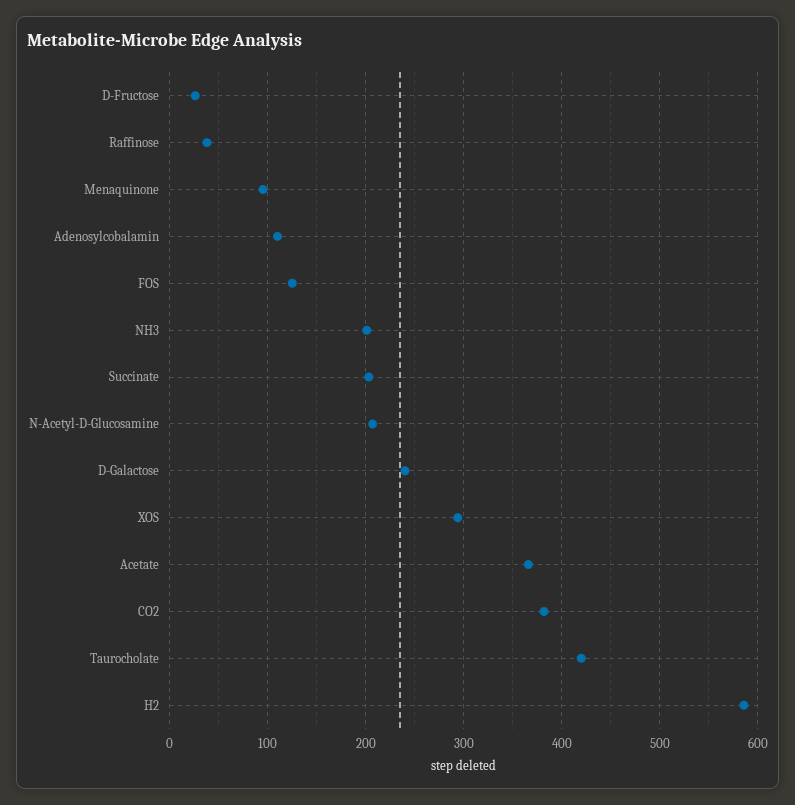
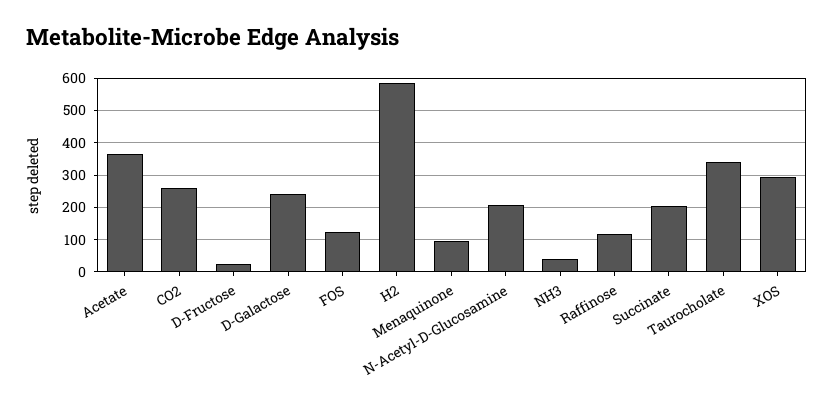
Raffinose: 40 -> 120
Adenosylcobalamin: 110 -> none
NH3: 200 -> 40
CO2: 380 -> 260
Taurocholate: 420 -> 340

